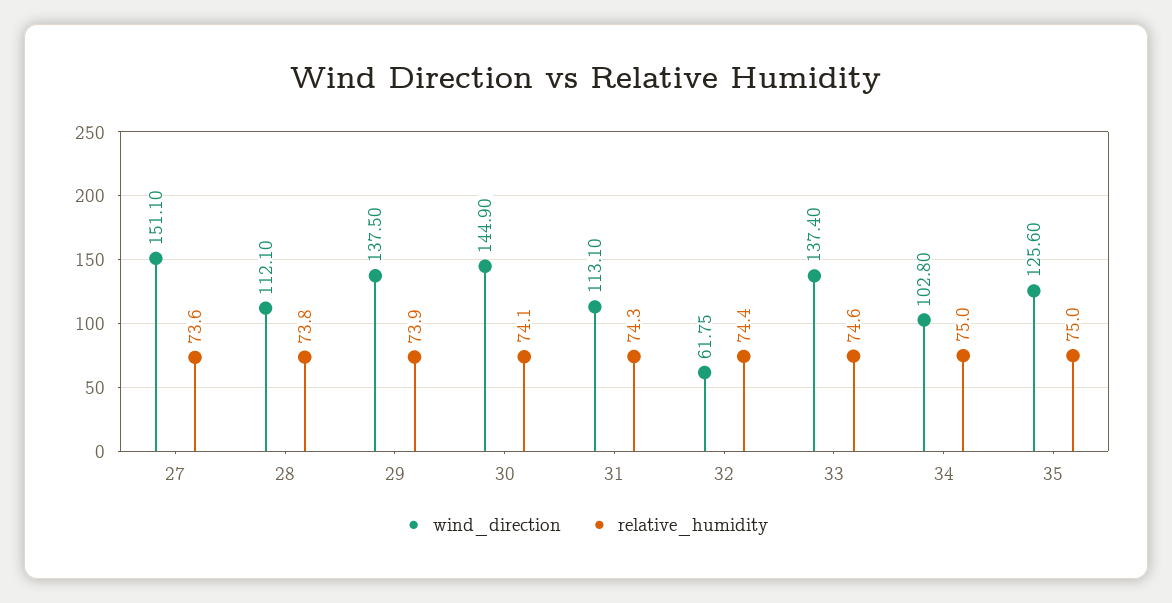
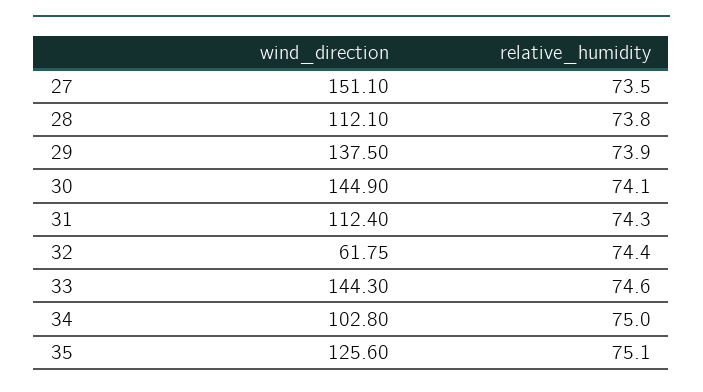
relative_humidity, 27: 73.6 -> 73.5
wind_direction, 31: 113.1 -> 112.4
wind_direction, 33: 137.4 -> 144.3
relative_humidity, 35: 75 -> 75.1

